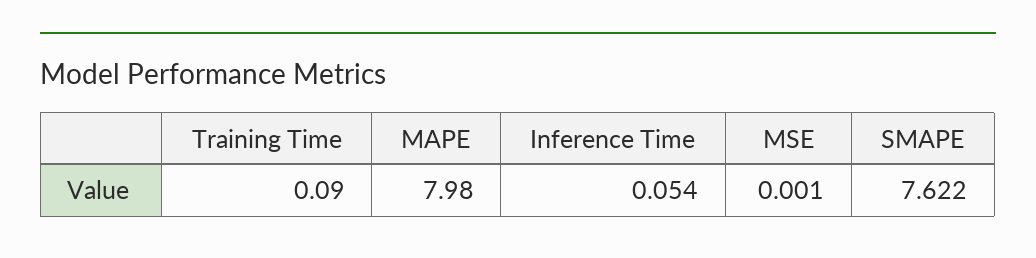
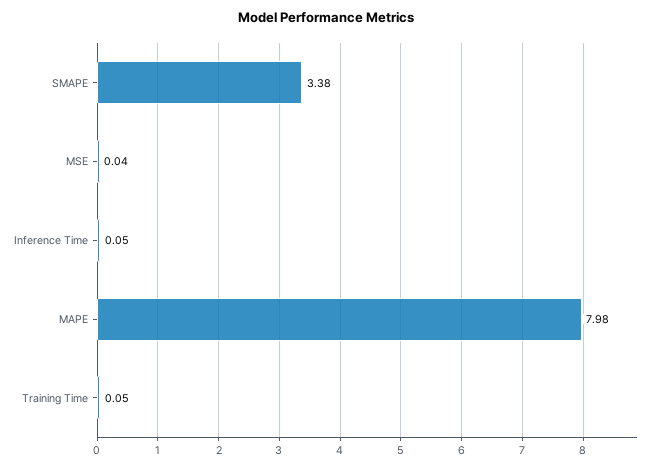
Training Time: 0.09 -> 0.05
MSE: 0.001 -> 0.04
SMAPE: 7.622 -> 3.38

